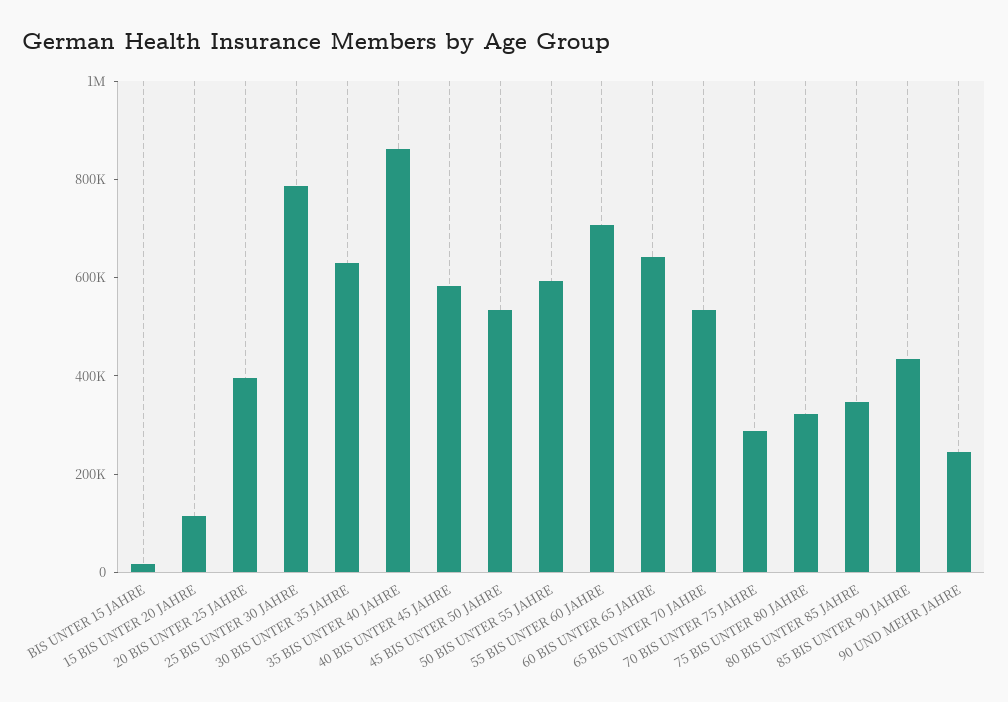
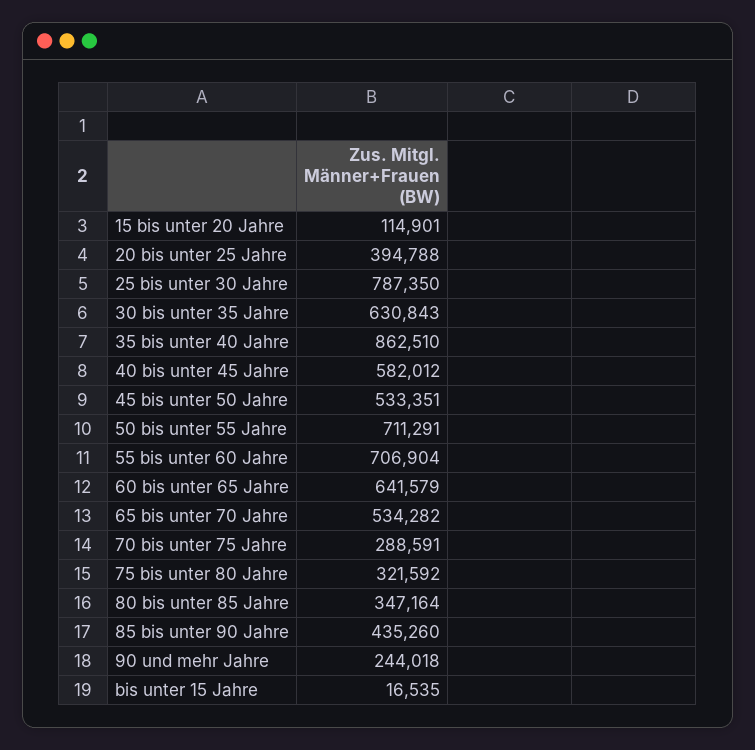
50 BIS UNTER 55 JAHRE: 600000 -> 711291

